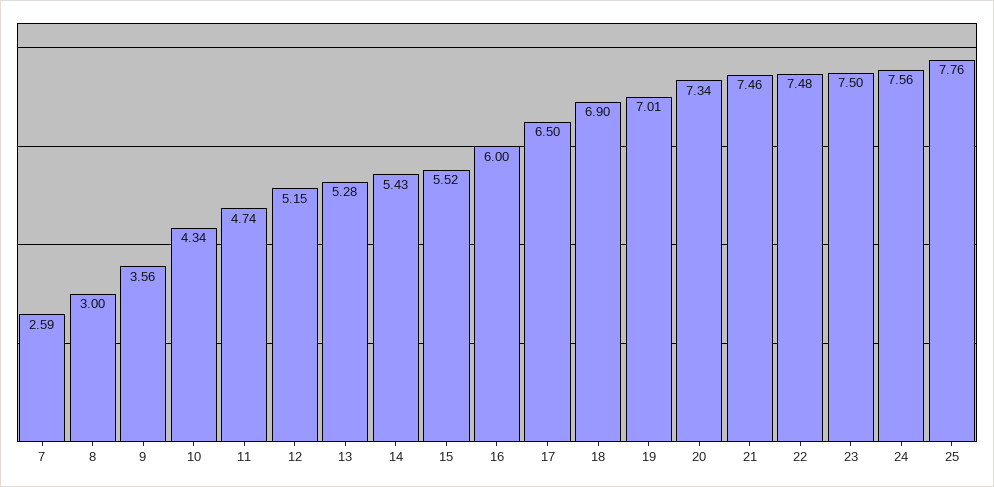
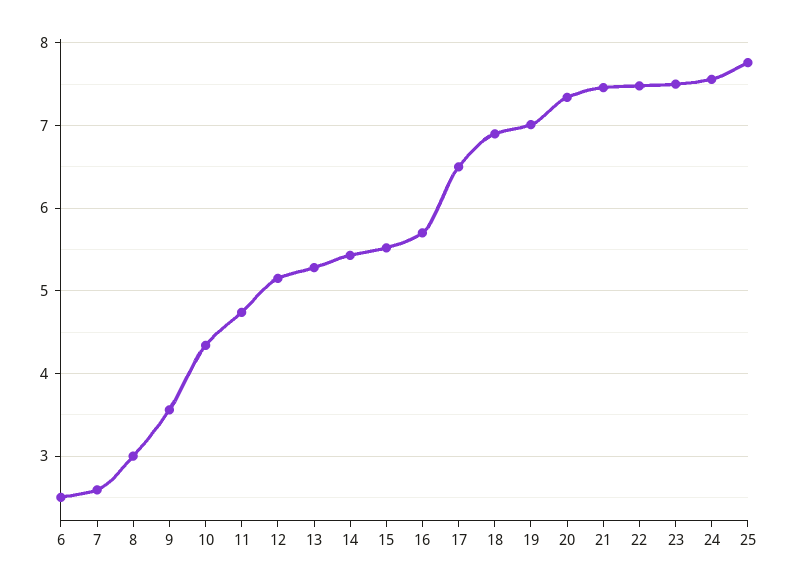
16: 6 -> 5.7
6: none -> 2.5

